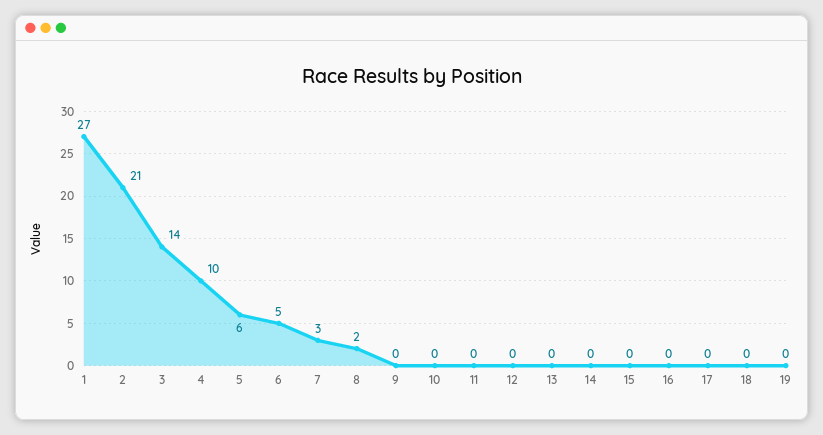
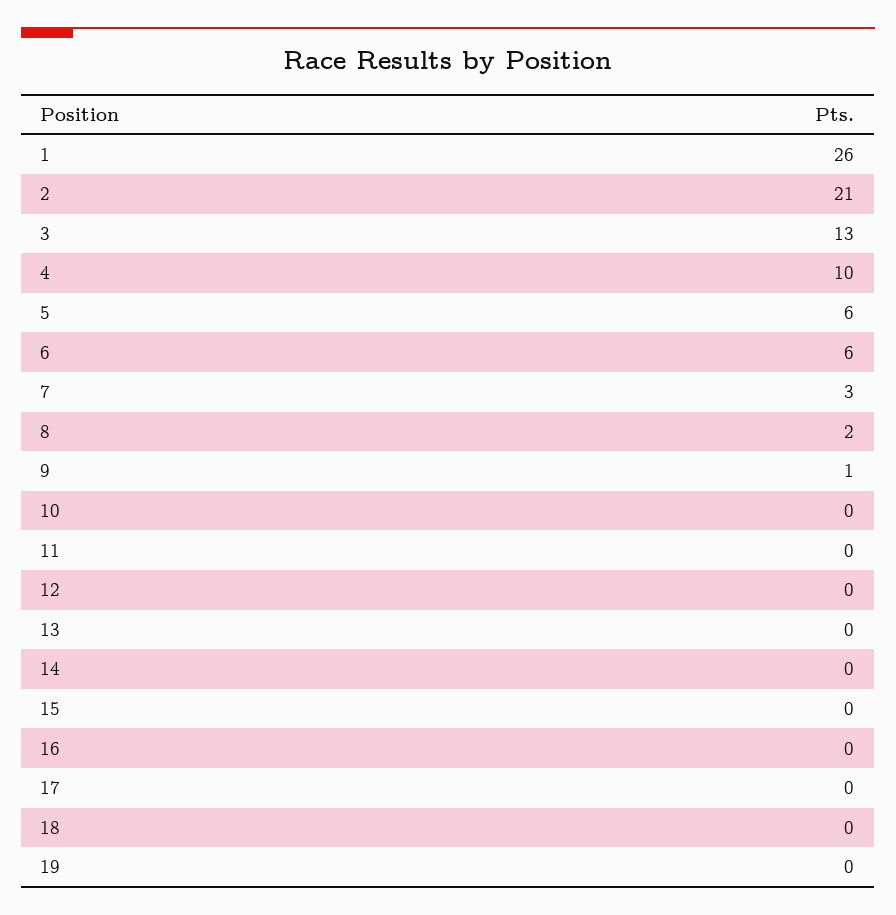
1: 27 -> 26
3: 14 -> 13
6: 5 -> 6
9: 0 -> 1

